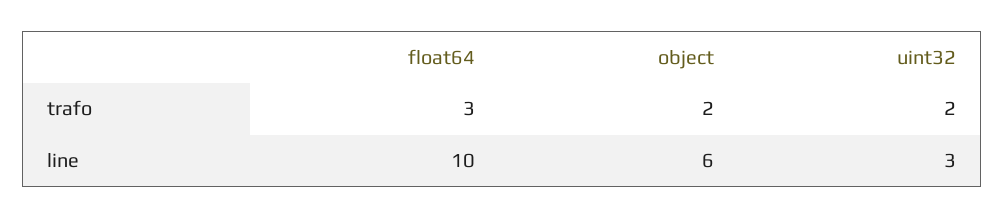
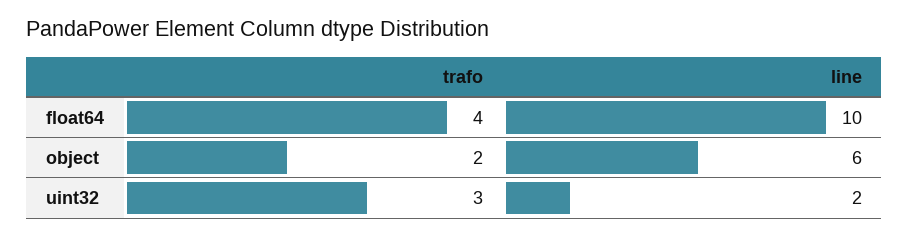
float64, trafo: 3 -> 4
uint32, trafo: 2 -> 3
uint32, line: 3 -> 2

